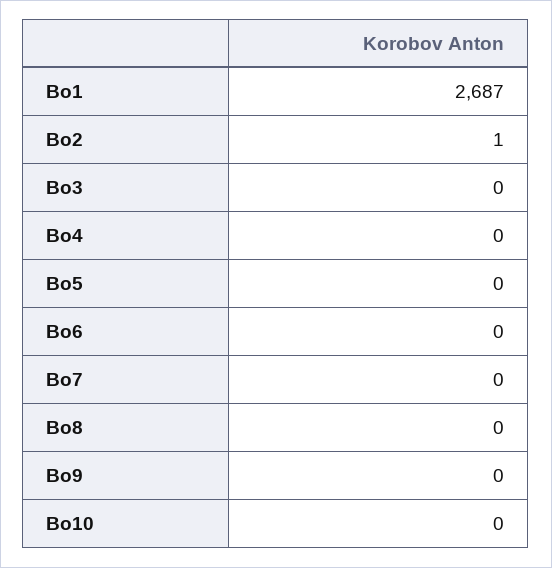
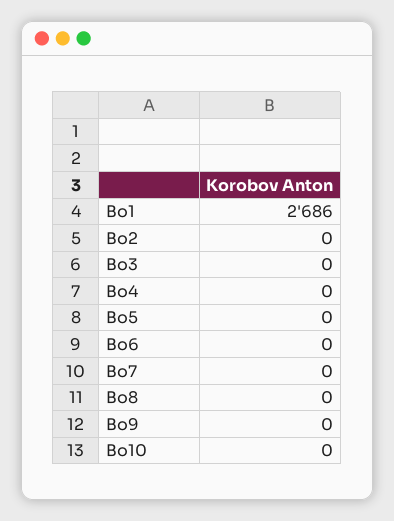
Bo1: 2687 -> 2686
Bo2: 1 -> 0

